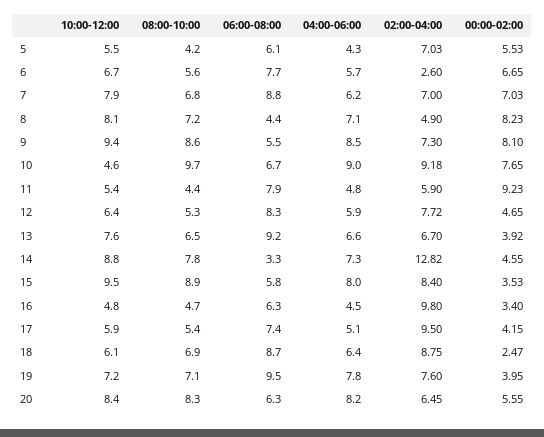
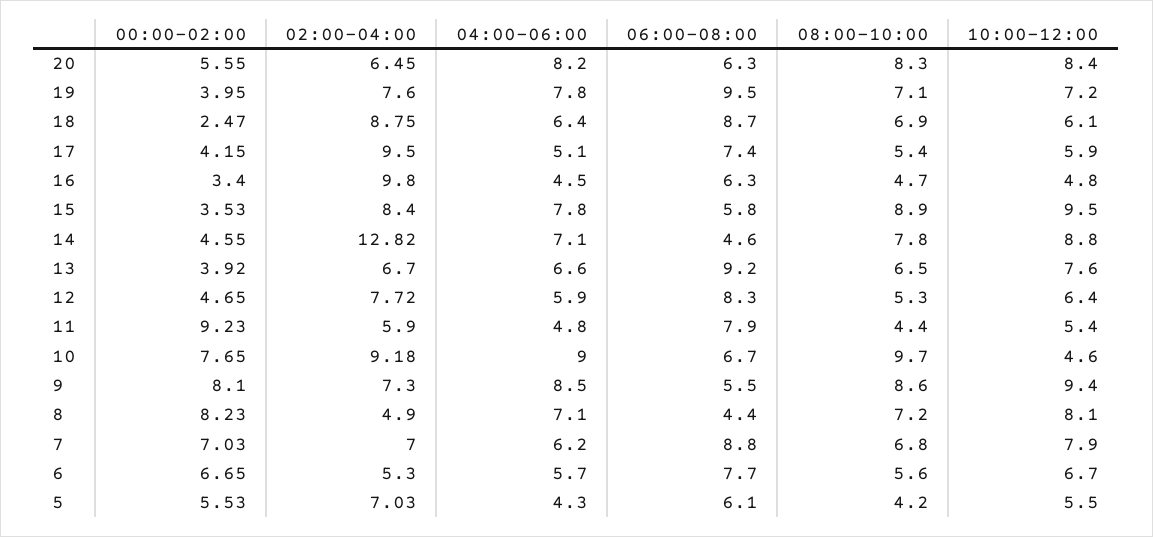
02:00-04:00, 6: 2.6 -> 5.3
06:00-08:00, 14: 3.3 -> 4.6
04:00-06:00, 14: 7.3 -> 7.1
04:00-06:00, 15: 8 -> 7.8

